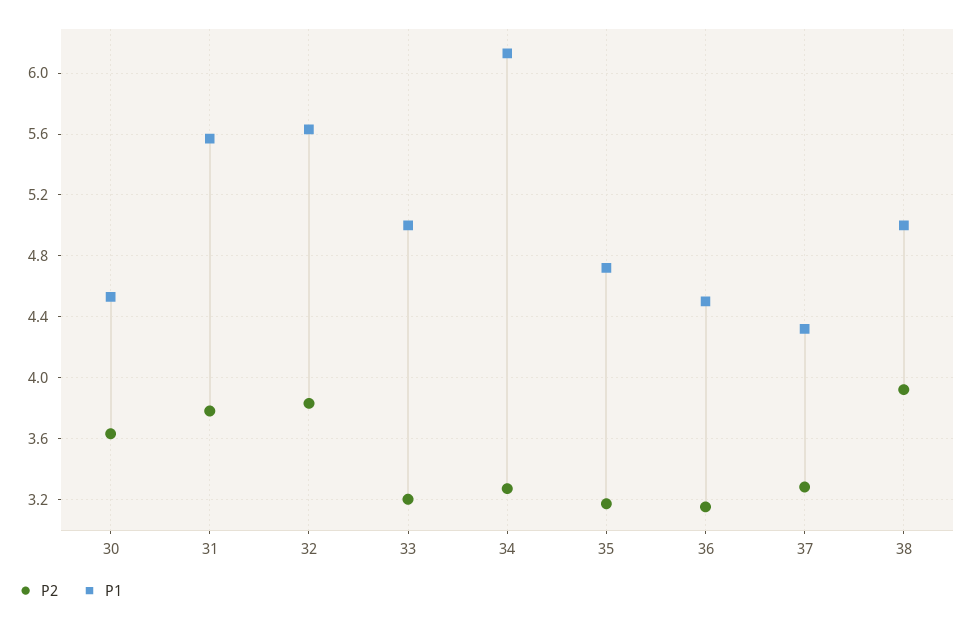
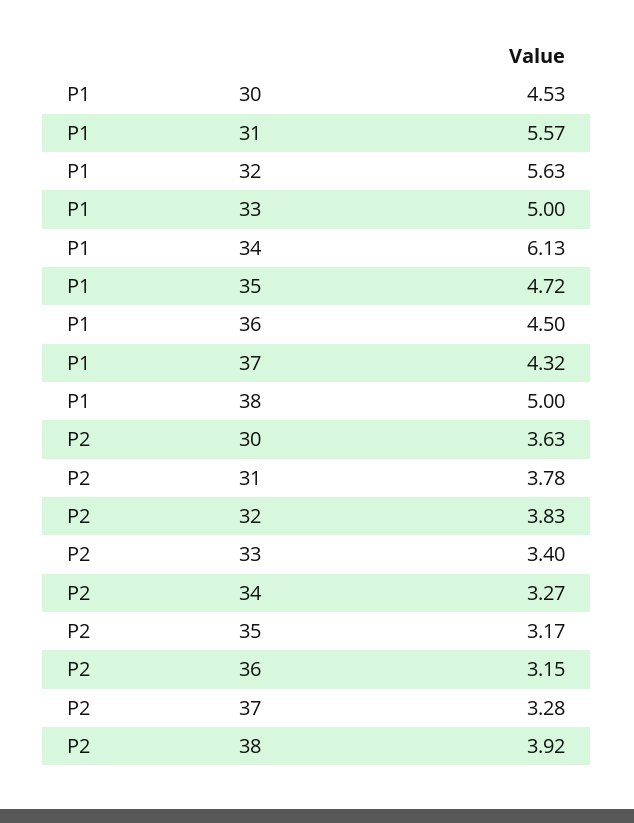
P2, 33: 3.2 -> 3.4

